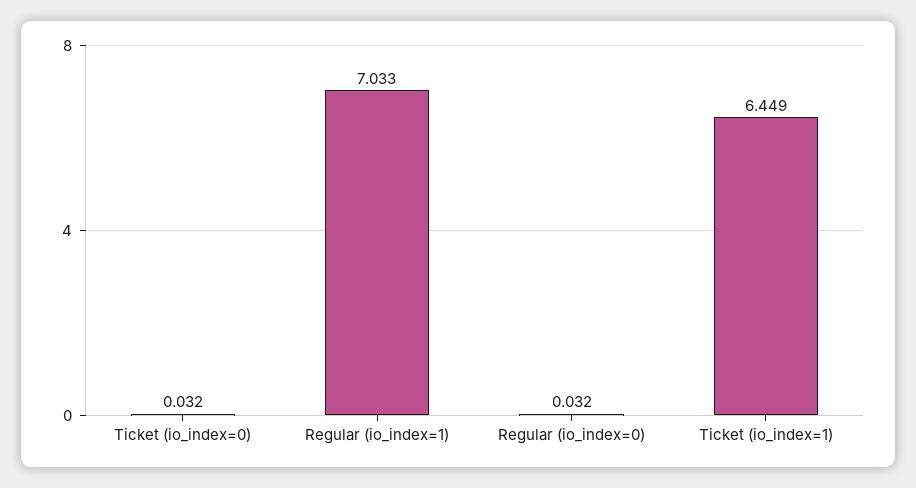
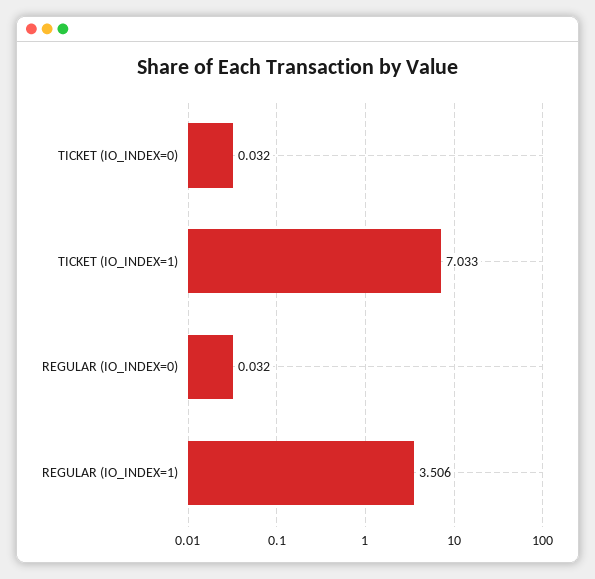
Regular (io_index=1): 7.033 -> 3.506
Ticket (io_index=1): 6.449 -> 7.033

